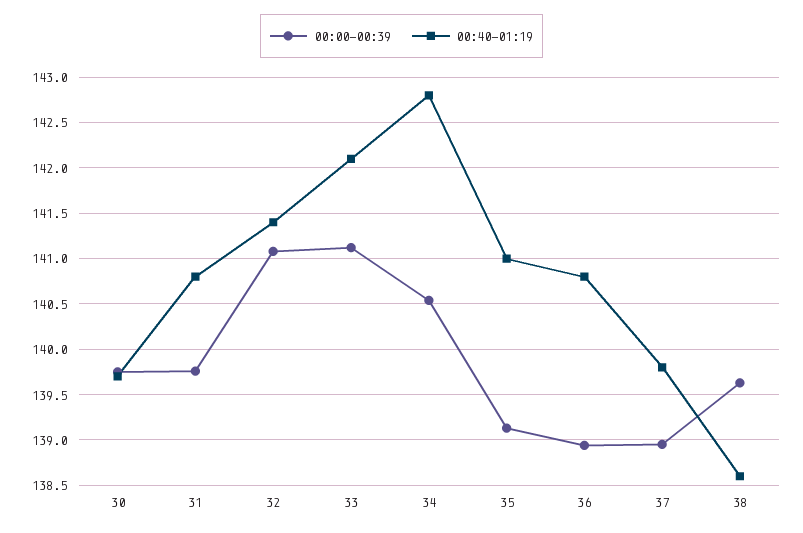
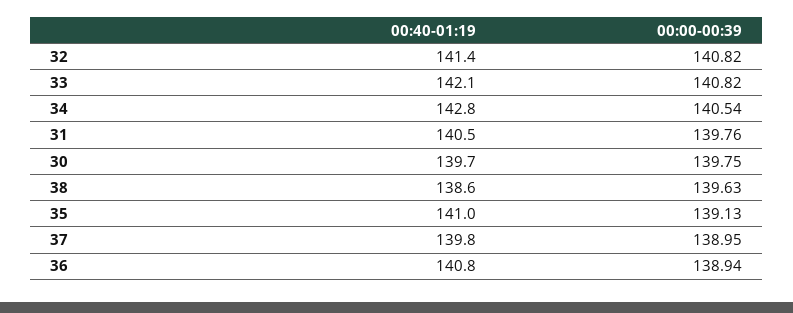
00:40-01:19, 31: 140.8 -> 140.5
00:00-00:39, 32: 141.1 -> 140.82
00:00-00:39, 33: 141.1 -> 140.82

